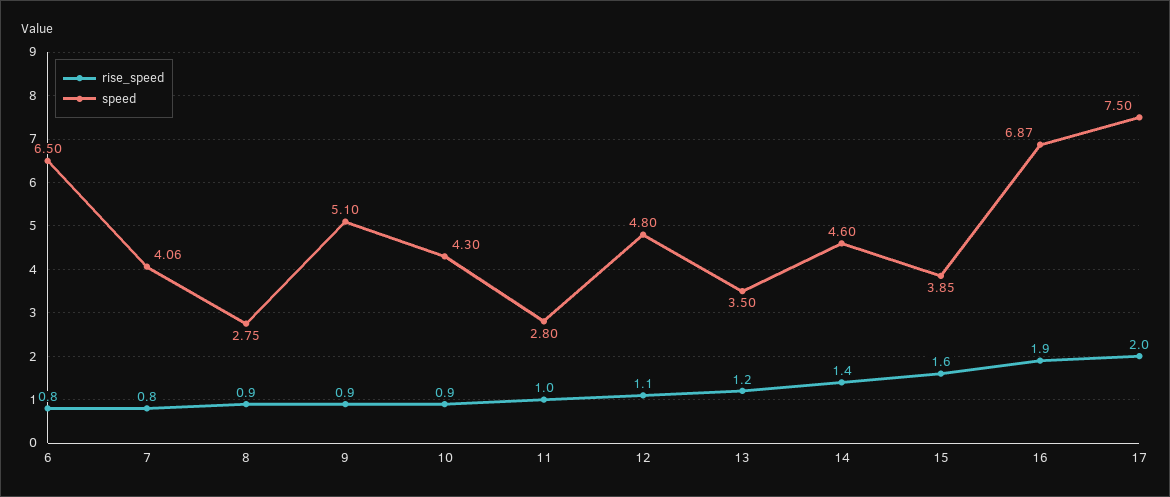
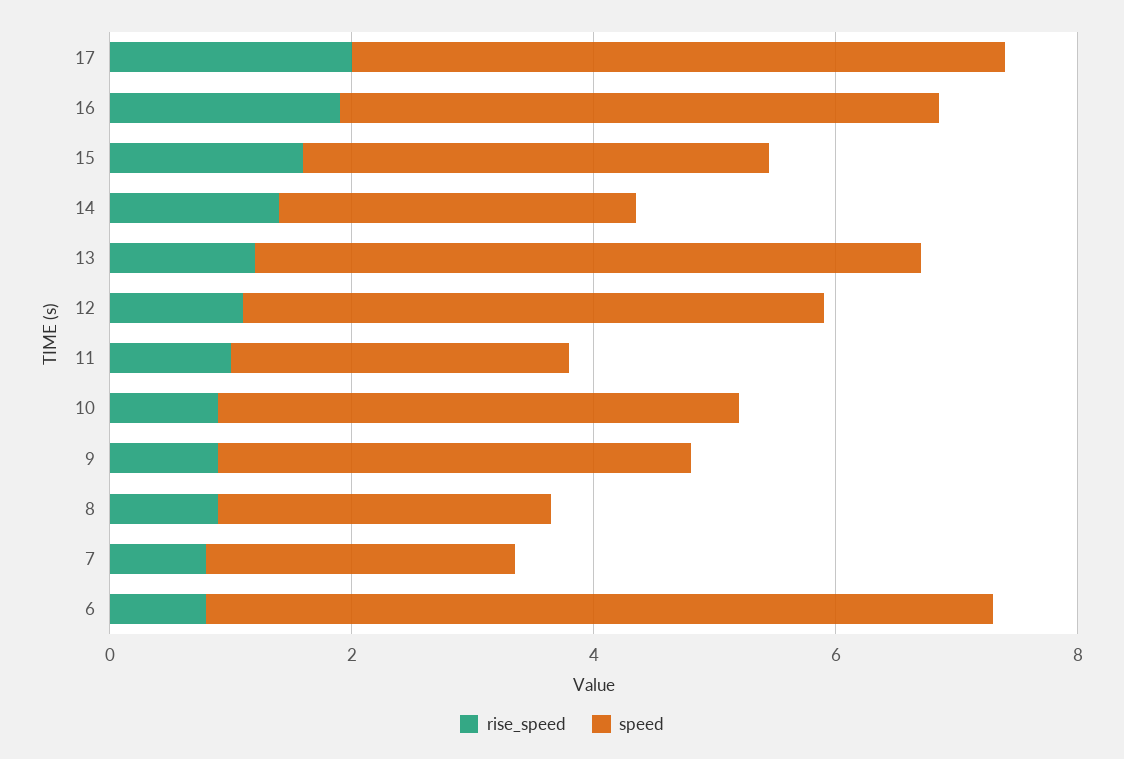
speed, 7: 4.06 -> 2.5
speed, 9: 5.1 -> 4
speed, 13: 3.5 -> 5.5
speed, 14: 4.6 -> 3
speed, 16: 6.87 -> 5
speed, 17: 7.5 -> 5.5

